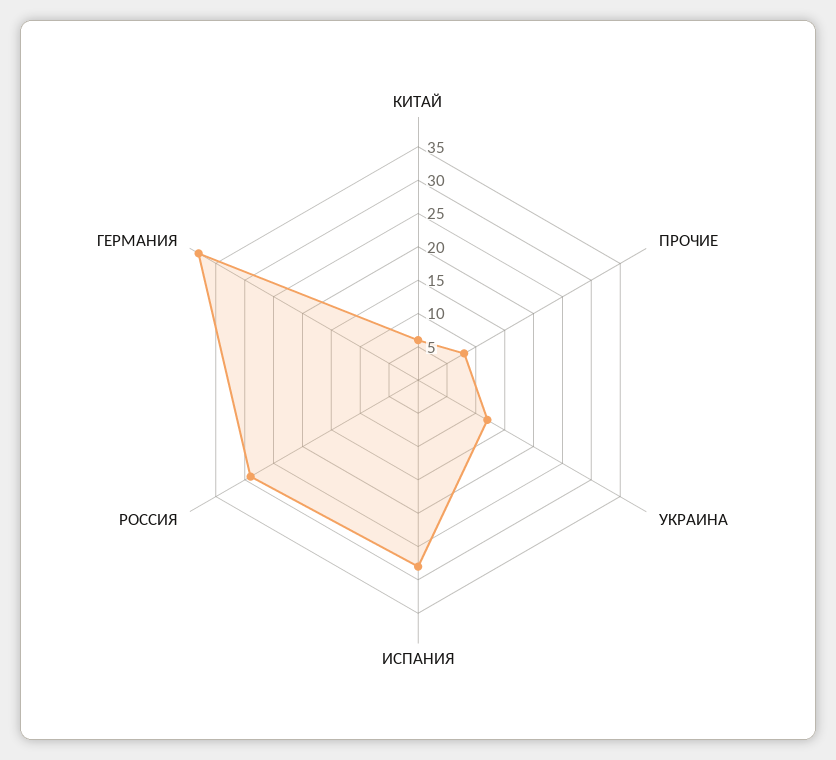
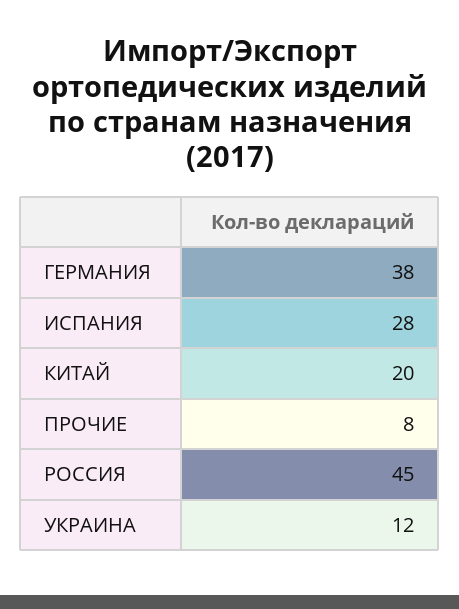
КИТАЙ: 5 -> 20
РОССИЯ: 30 -> 45

